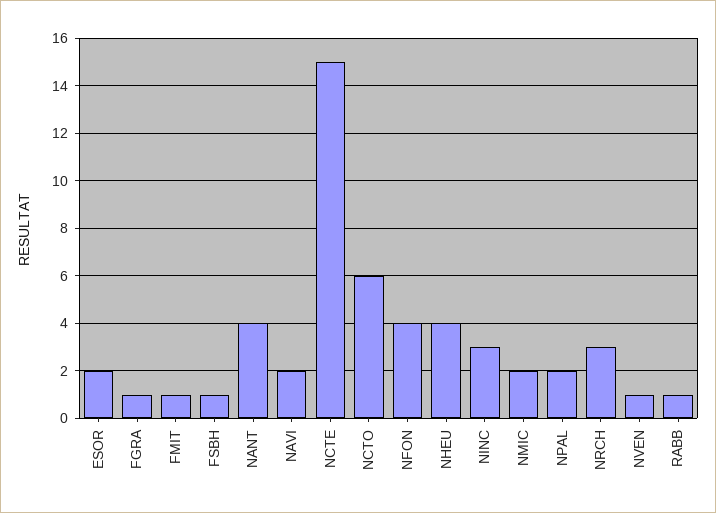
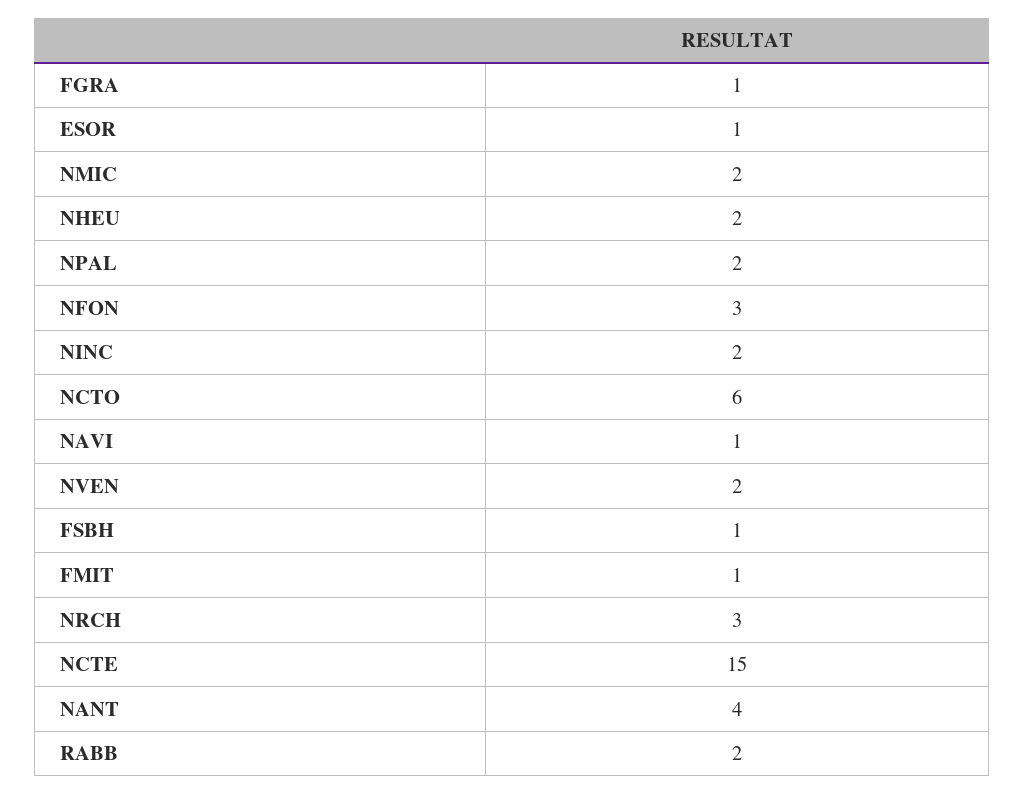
ESOR: 2 -> 1
NAVI: 2 -> 1
NFON: 4 -> 3
NHEU: 4 -> 2
NINC: 3 -> 2
NVEN: 1 -> 2
RABB: 1 -> 2

